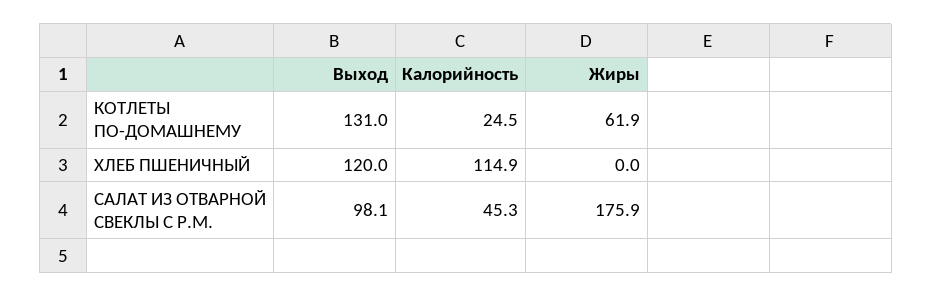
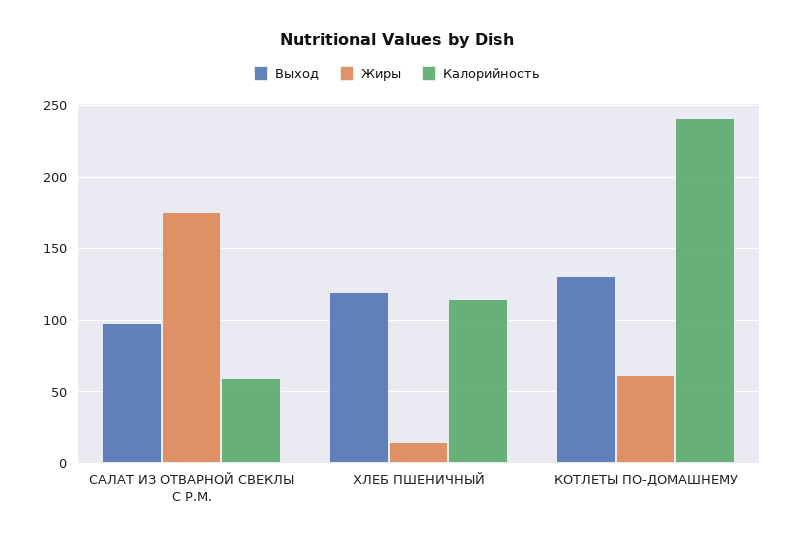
Калорийность, КОТЛЕТЫ ПО-ДОМАШНЕМУ: 24.5 -> 240
Жиры, ХЛЕБ ПШЕНИЧНЫЙ: 0 -> 15
Калорийность, САЛАТ ИЗ ОТВАРНОЙ СВЕКЛЫ С Р.М.: 45.3 -> 60

